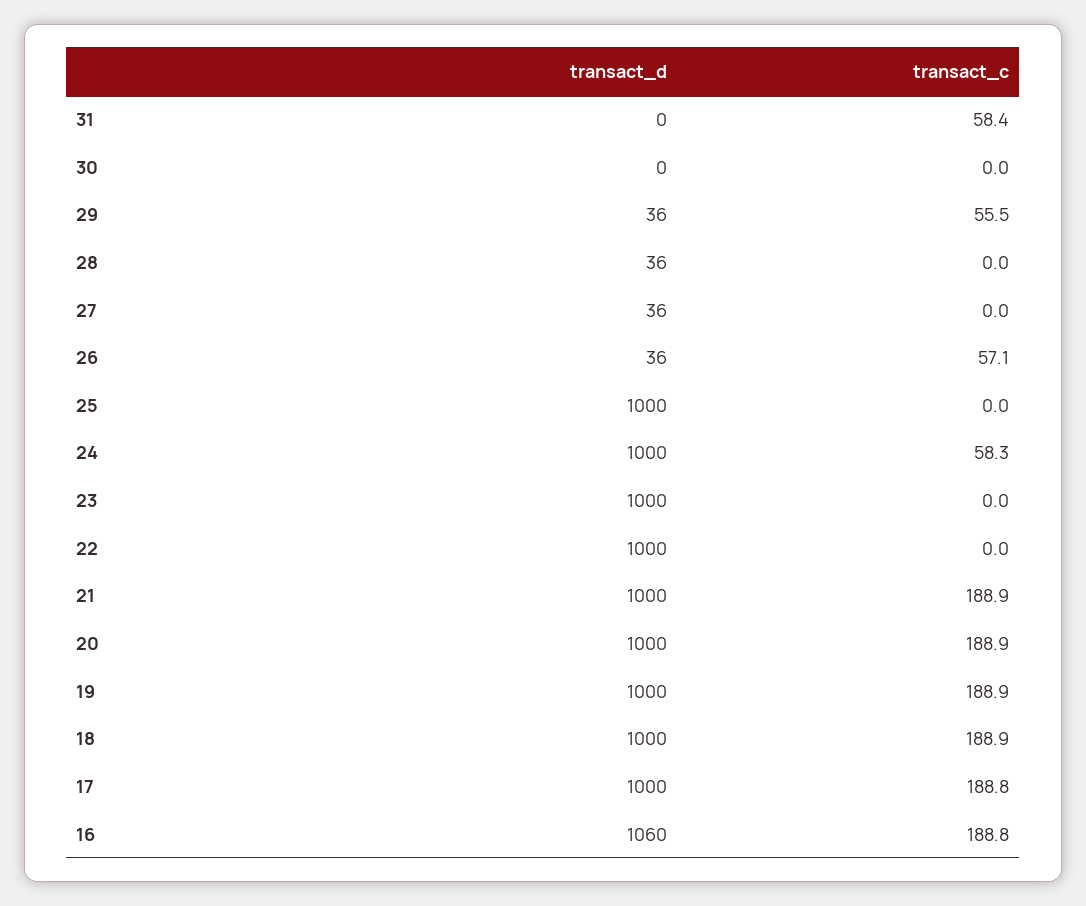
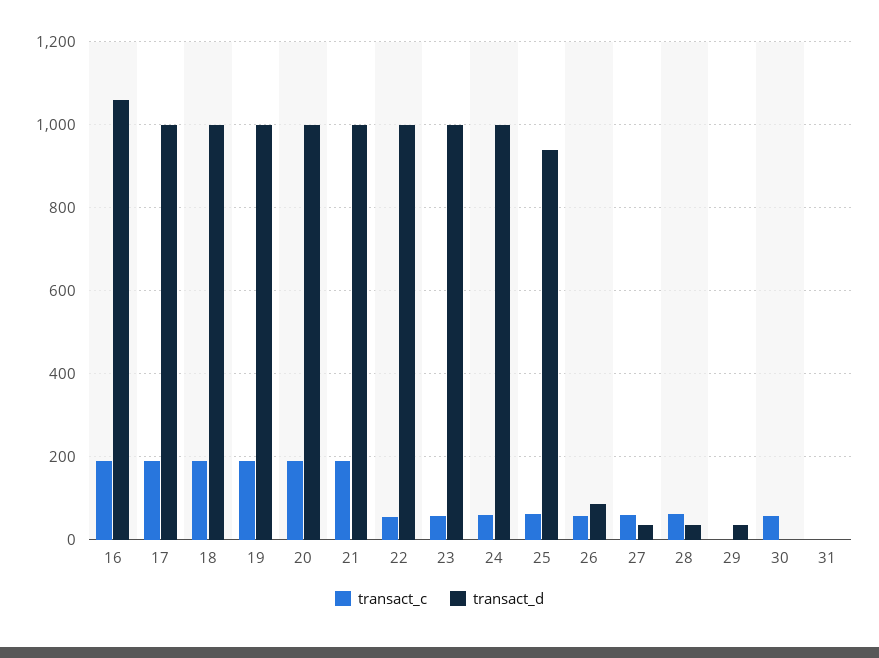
transact_c, 31: 58.4 -> 0
transact_c, 30: 0 -> 60
transact_c, 29: 55.5 -> 0
transact_c, 28: 0 -> 60
transact_c, 27: 0 -> 60
transact_d, 26: 36 -> 80
transact_d, 25: 1000 -> 940
transact_c, 25: 0 -> 60
transact_c, 23: 0 -> 60
transact_c, 22: 0 -> 60

